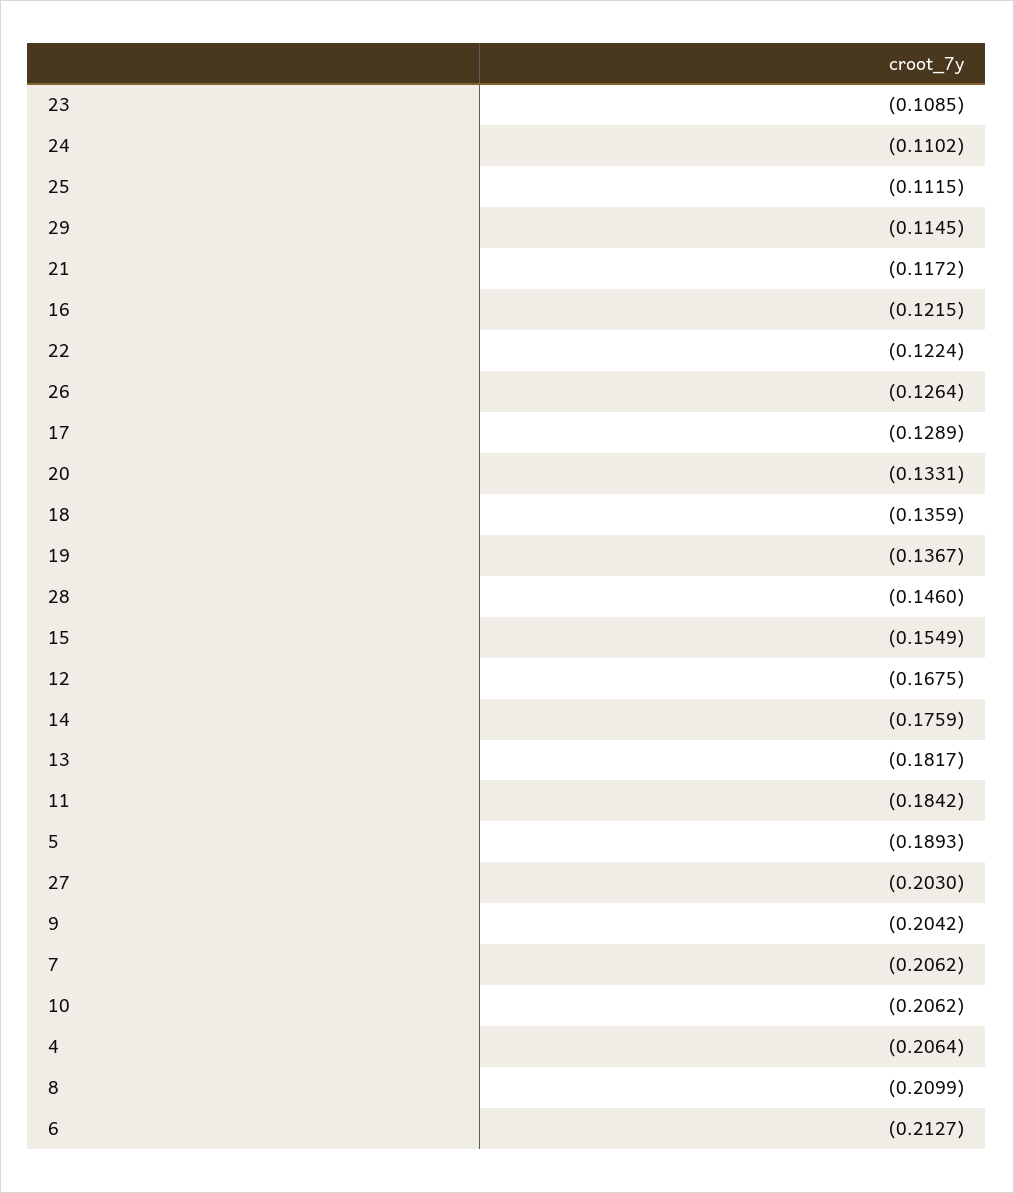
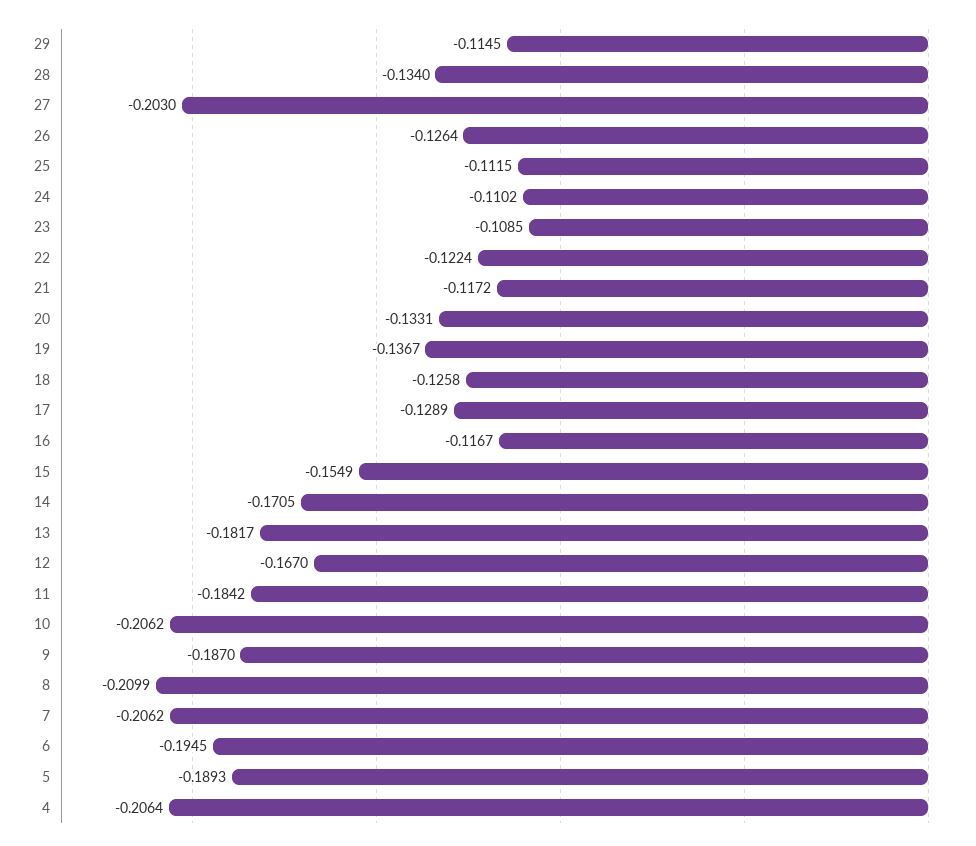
16: -0.1215 -> -0.1167
18: -0.1359 -> -0.1258
28: -0.146 -> -0.134
12: -0.1675 -> -0.167
14: -0.1759 -> -0.1705
9: -0.2042 -> -0.187
6: -0.2127 -> -0.1945

